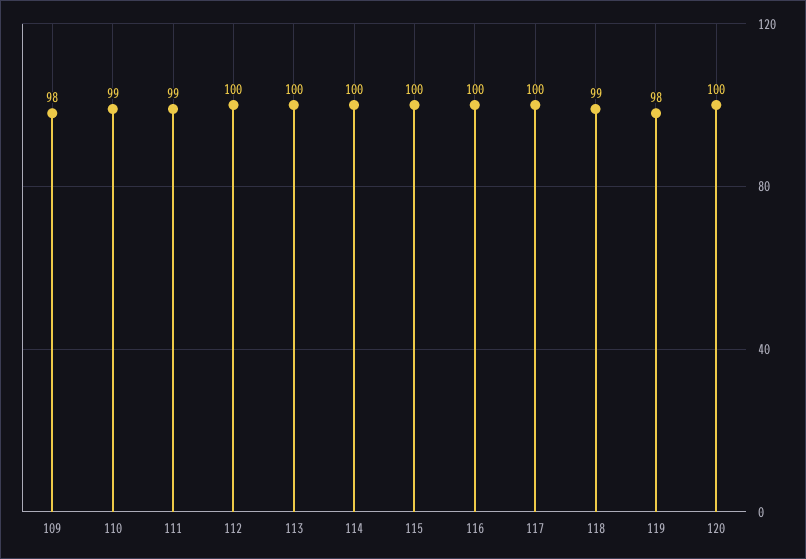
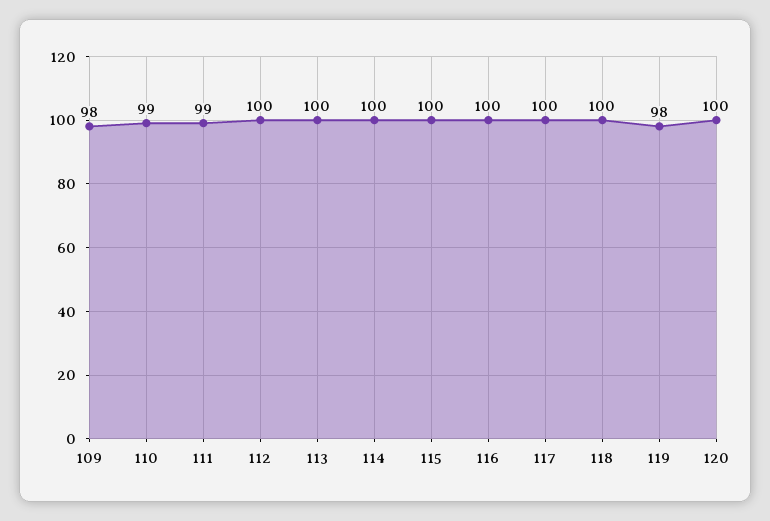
118: 99 -> 100

